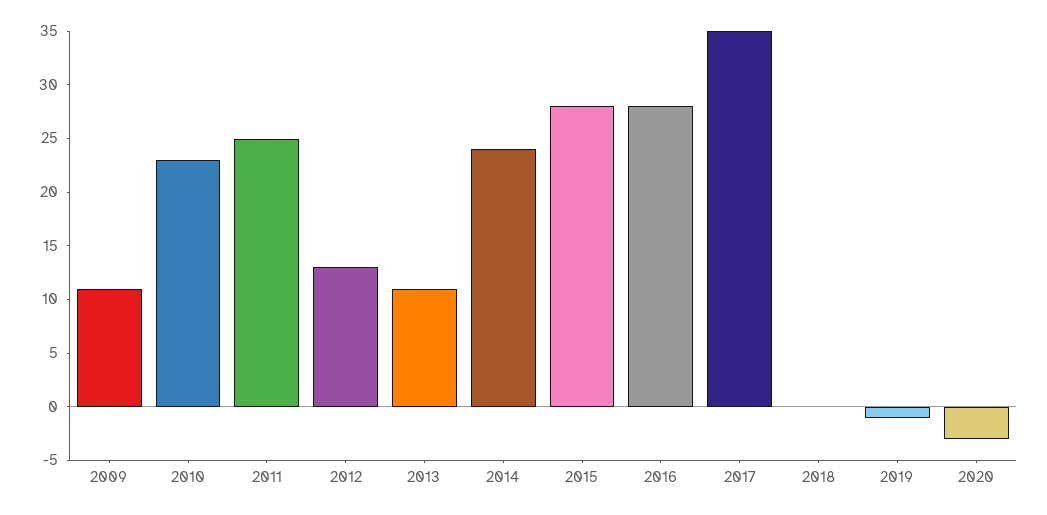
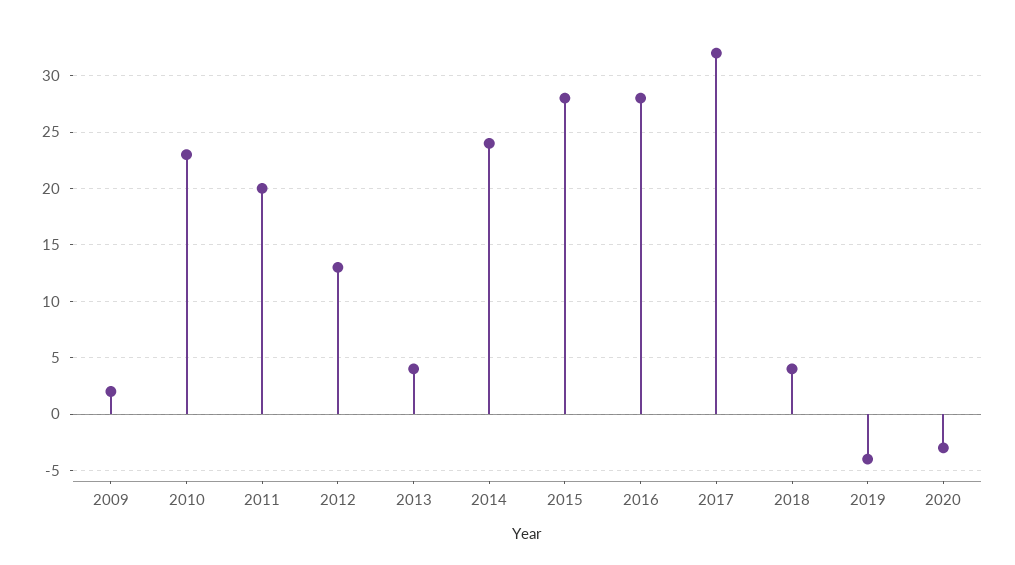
2009: 11 -> 2
2011: 25 -> 20
2013: 11 -> 4
2017: 35 -> 32
2018: 0 -> 4
2019: -1 -> -4

